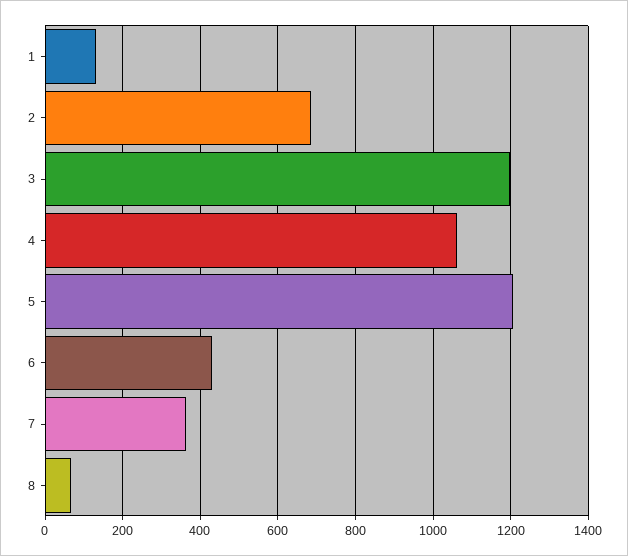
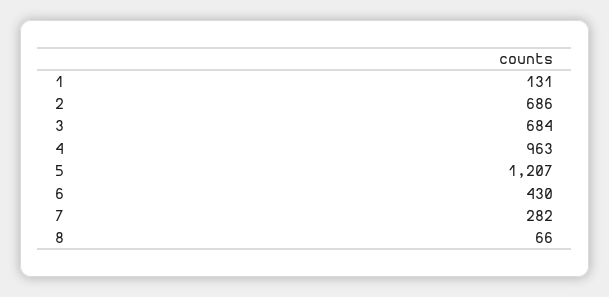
3: 1200 -> 684
4: 1060 -> 963
7: 360 -> 282

